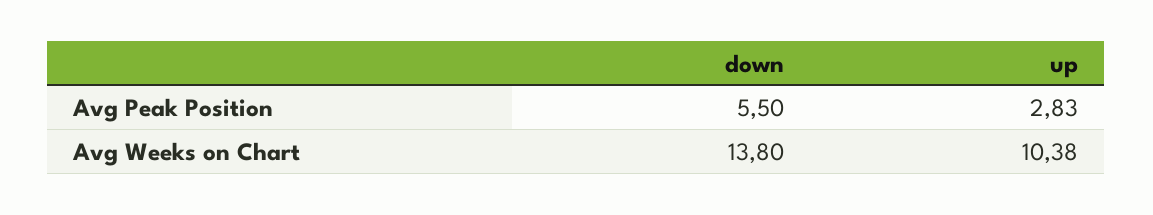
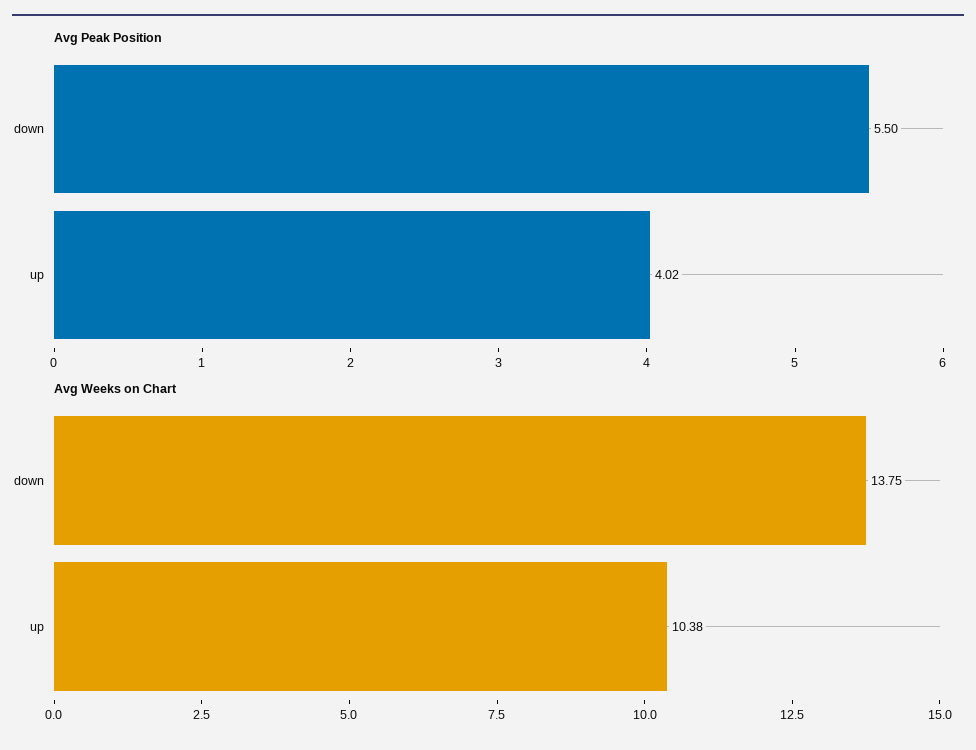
Avg Peak Position, up: 2.83 -> 4.02
Avg Weeks on Chart, down: 13.8 -> 13.75

